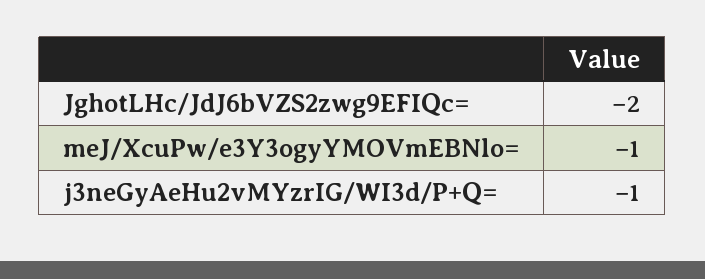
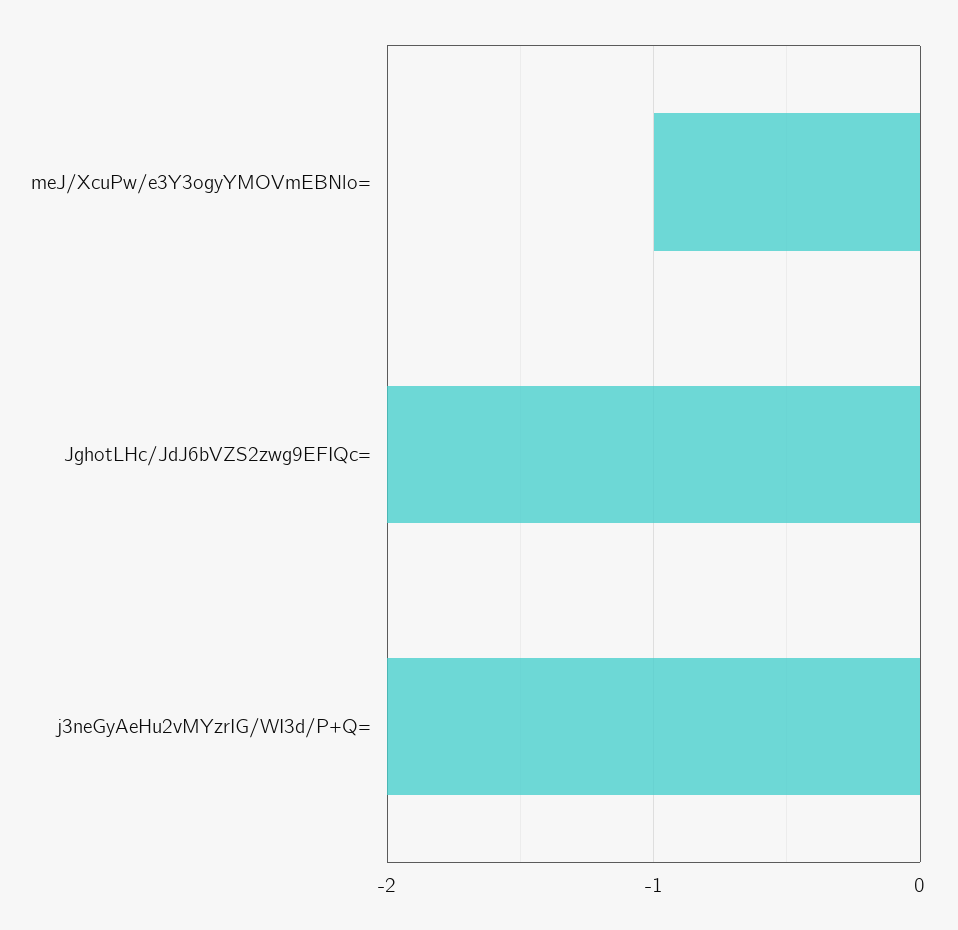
j3neGyAeHu2vMYzrIG/WI3d/P+Q=: -1 -> -2

